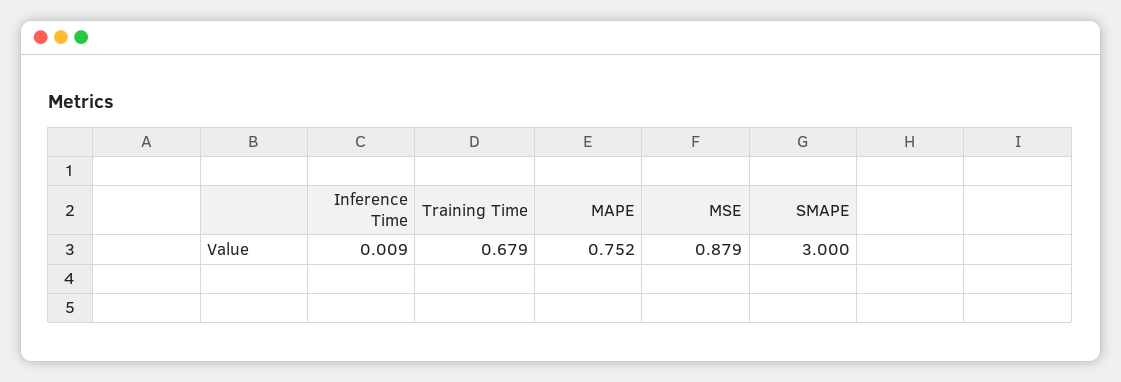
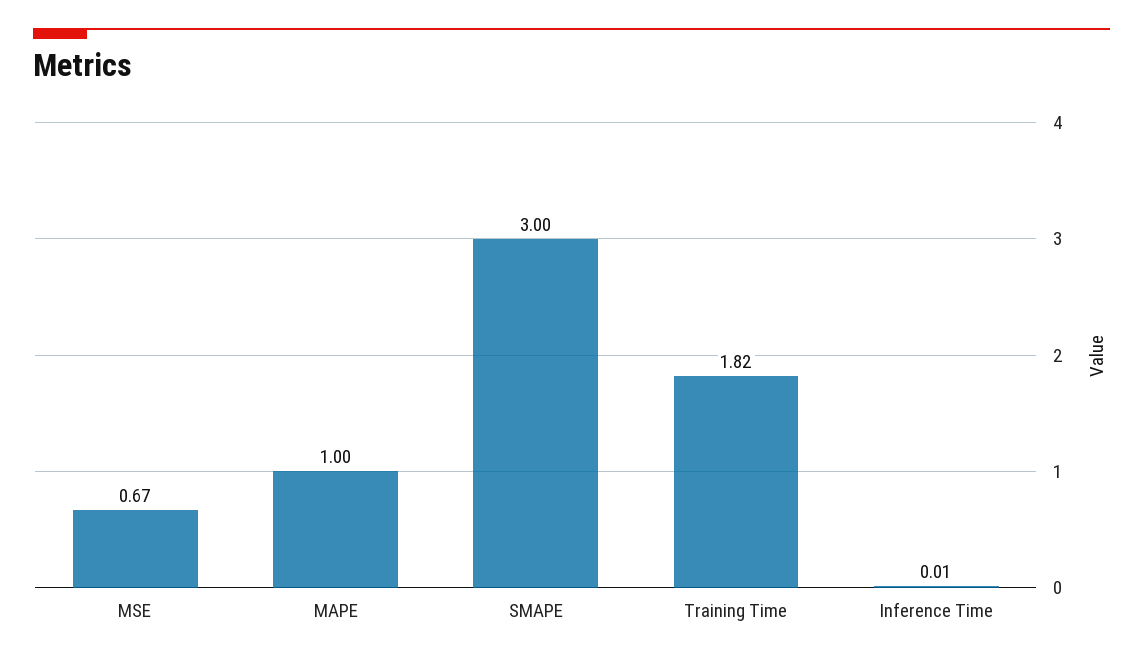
Training Time: 0.679 -> 1.82
MAPE: 0.752 -> 1
MSE: 0.879 -> 0.67

